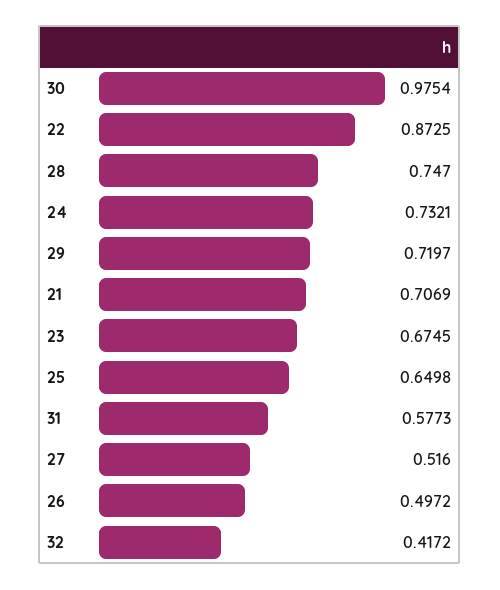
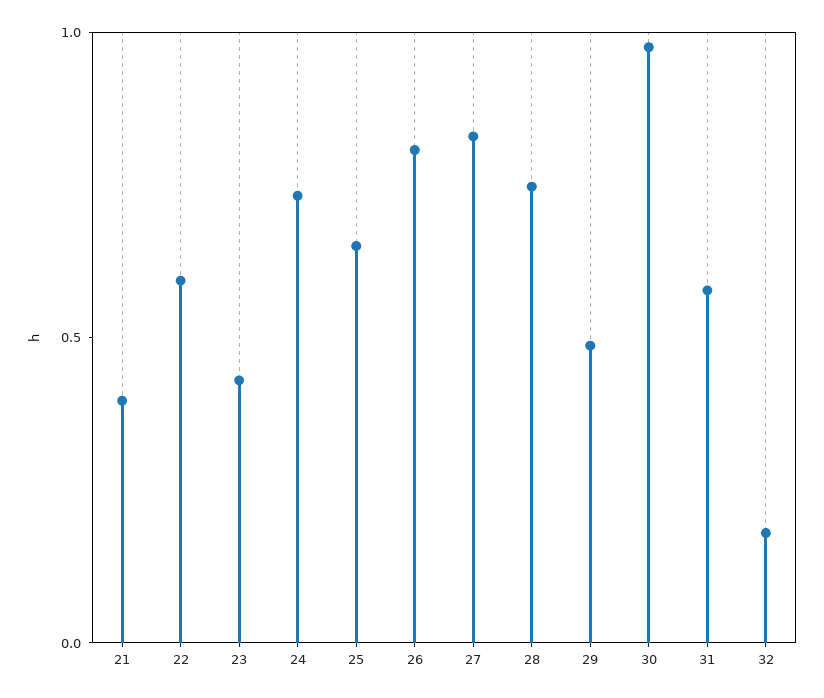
22: 0.8725 -> 0.6
29: 0.7197 -> 0.5
21: 0.7069 -> 0.4
23: 0.6745 -> 0.4
27: 0.516 -> 0.8
26: 0.4972 -> 0.8
32: 0.4172 -> 0.2

